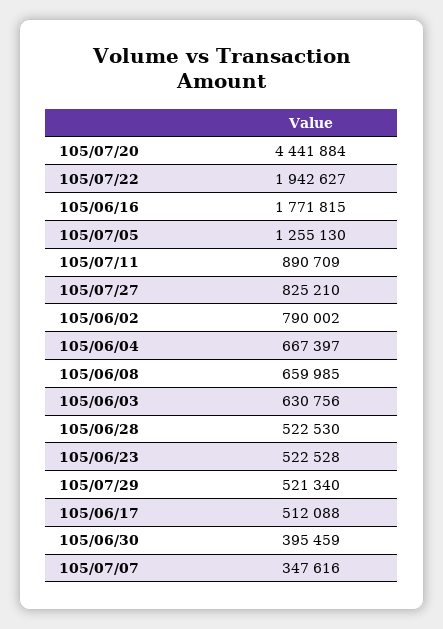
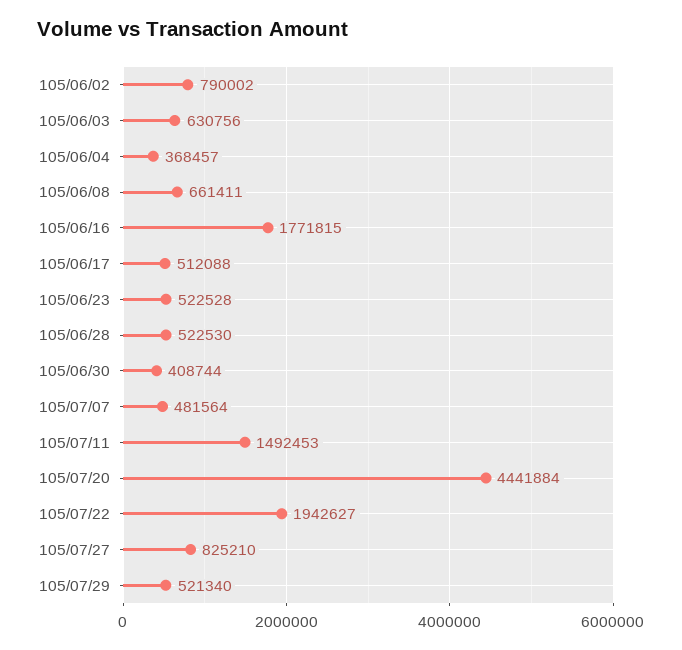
105/07/05: 1255130 -> none
105/07/11: 890709 -> 1492453
105/06/04: 667397 -> 368457
105/06/08: 659985 -> 661411
105/06/30: 395459 -> 408744
105/07/07: 347616 -> 481564

